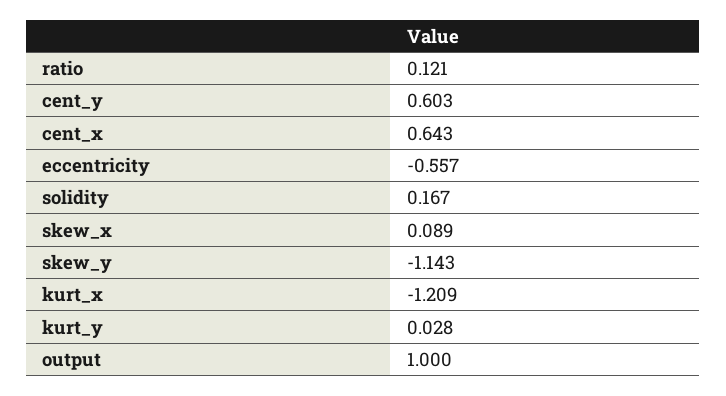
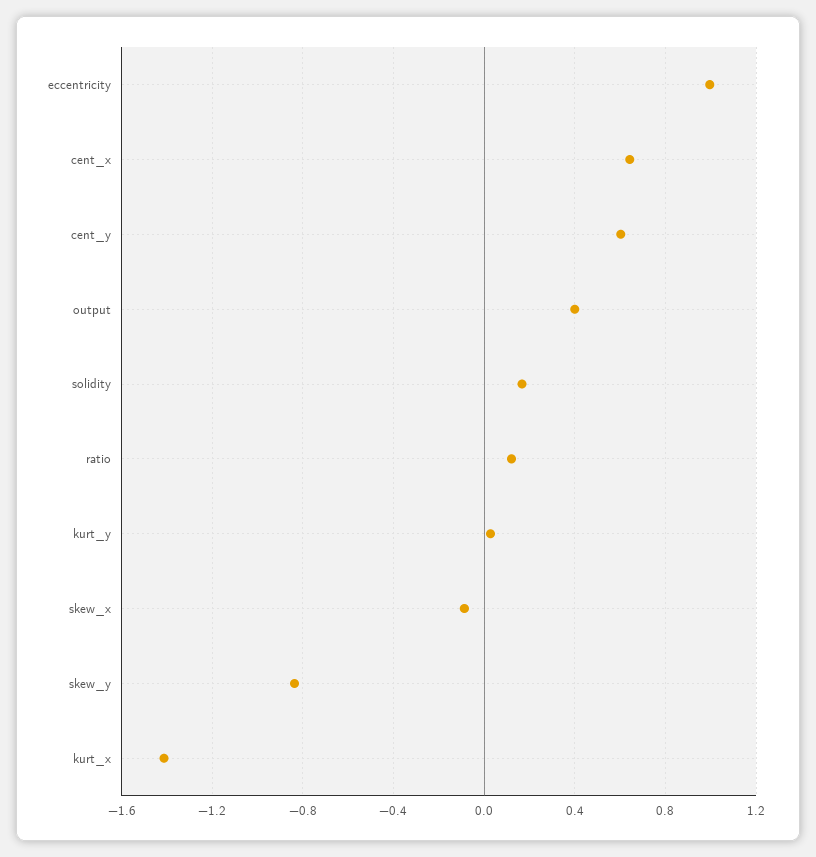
eccentricity: -0.557 -> 1
skew_x: 0.089 -> -0.1
skew_y: -1.143 -> -0.85
kurt_x: -1.209 -> -1.4
output: 1 -> 0.4

